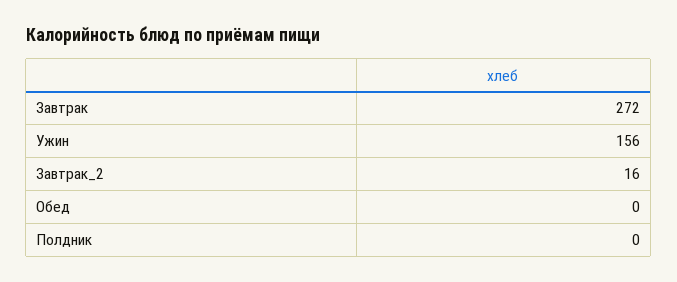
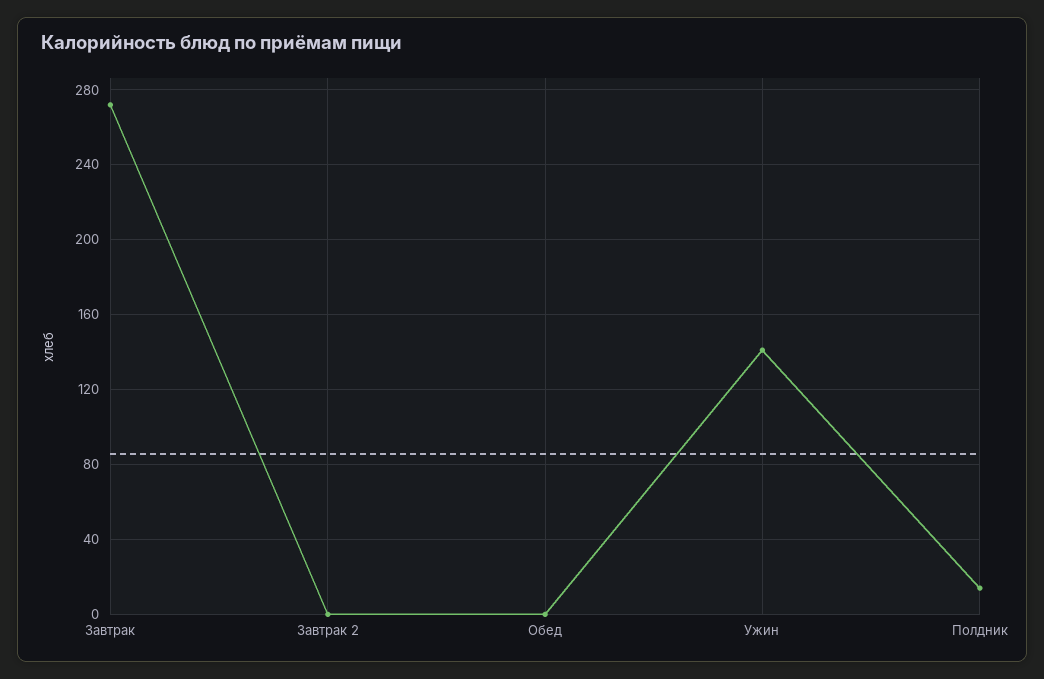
Ужин: 156 -> 140
Завтрак_2: 16 -> 0
Полдник: 0 -> 15

